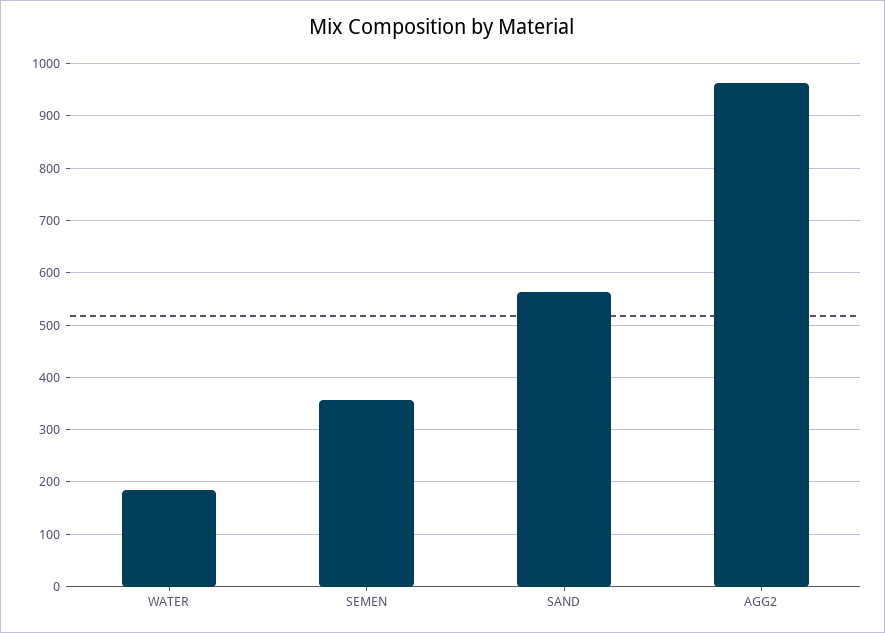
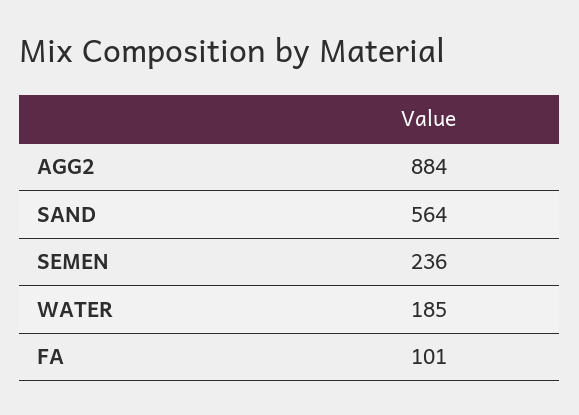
SEMEN: 360 -> 236
AGG2: 960 -> 884
FA: none -> 101

